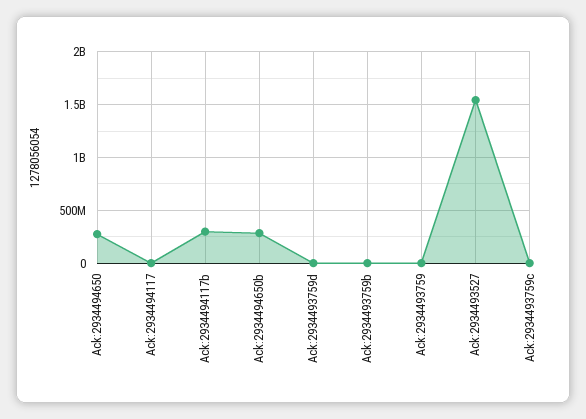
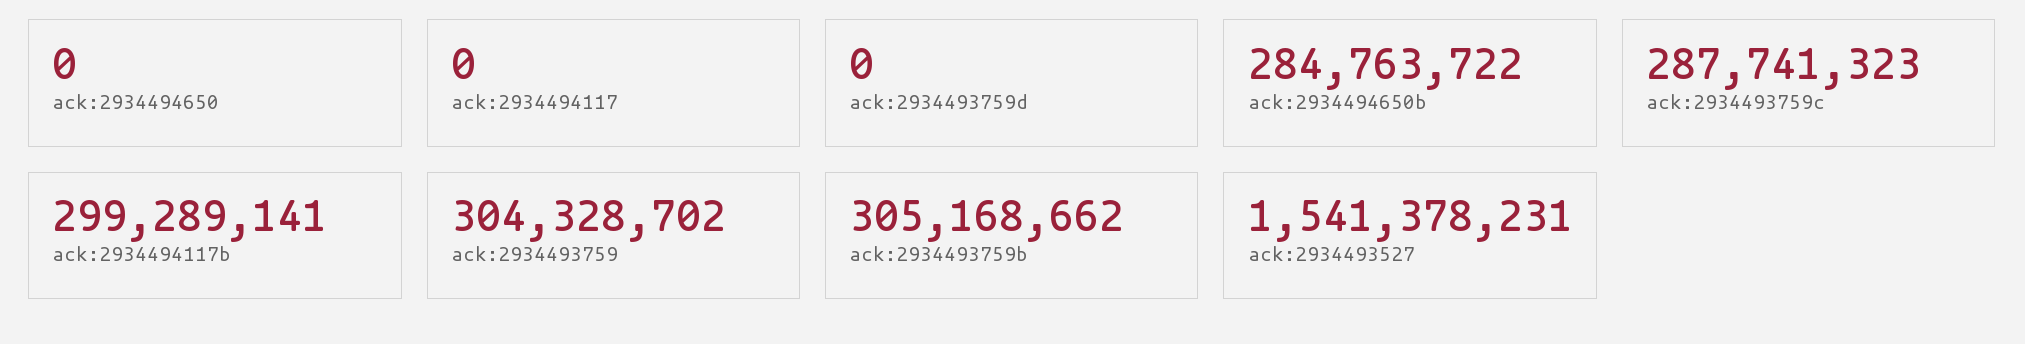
Ack:2934494650: 300000000 -> 0
Ack:2934493759b: 0 -> 305168662
Ack:2934493759: 0 -> 304328702
Ack:2934493759c: 0 -> 287741323

